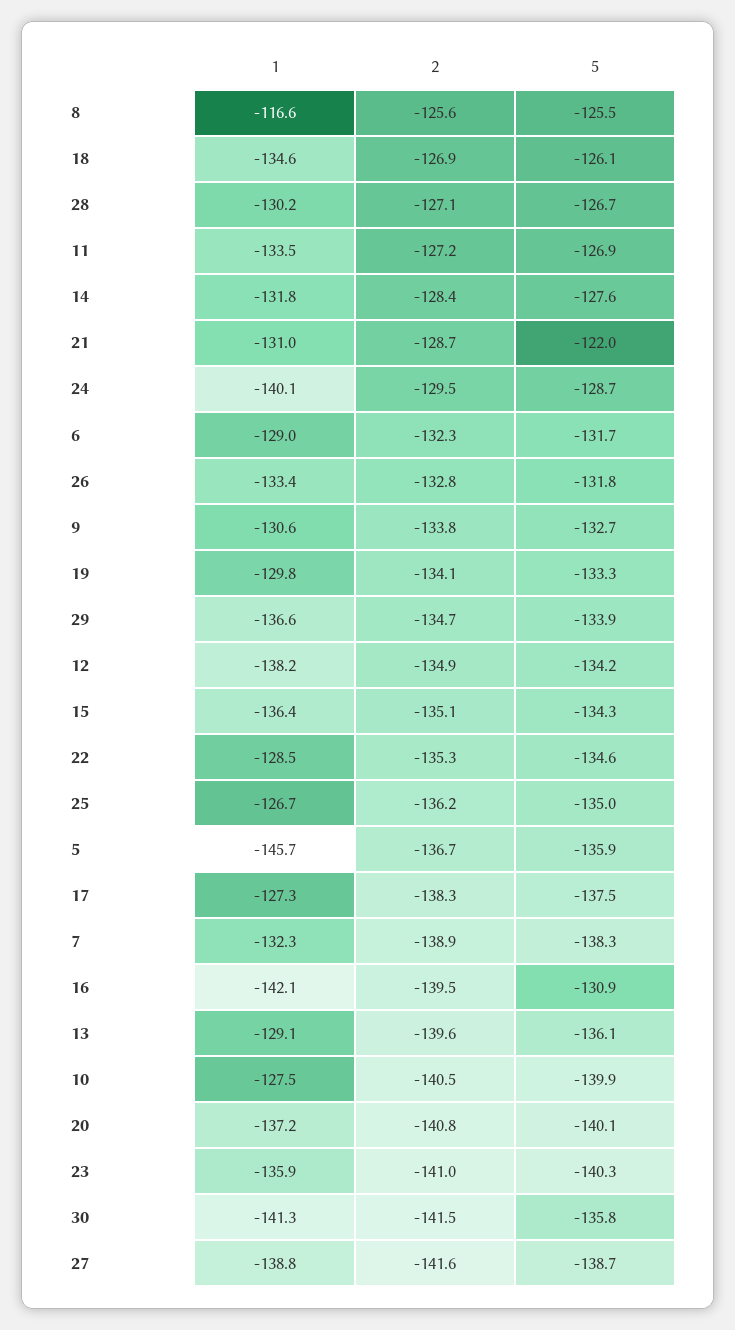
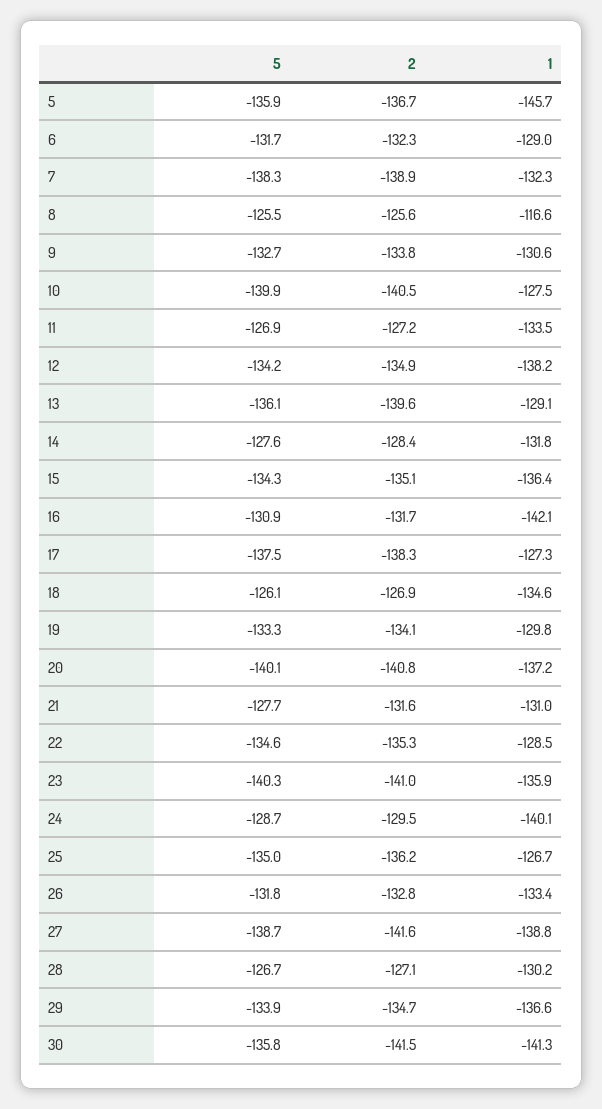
2, 21: -128.7 -> -131.6
5, 21: -122 -> -127.7
2, 16: -139.5 -> -131.7

